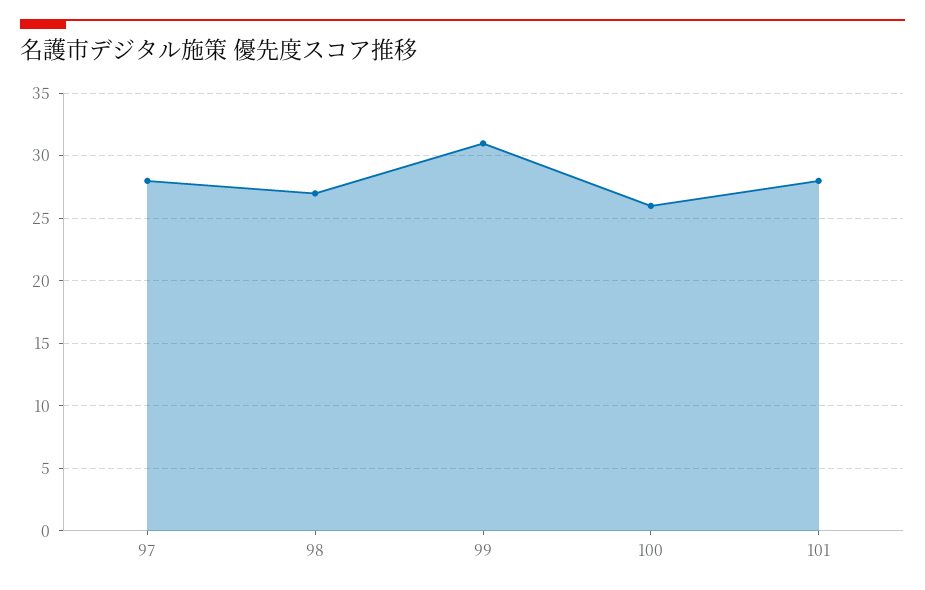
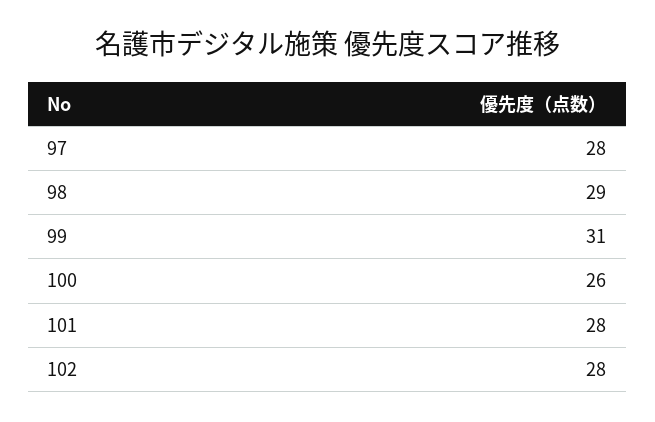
98: 27 -> 29
102: none -> 28

